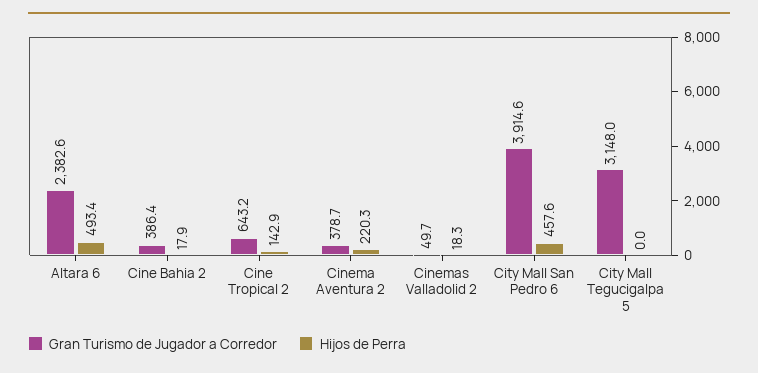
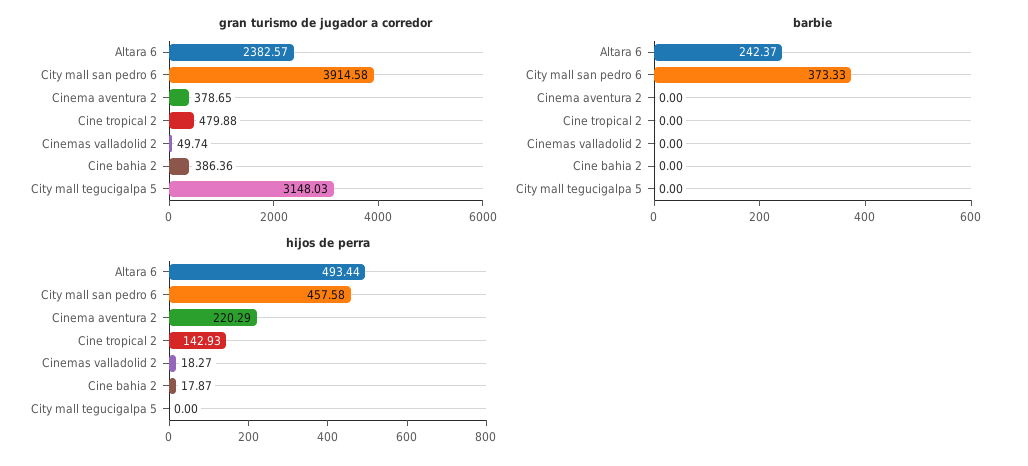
Gran Turismo de Jugador a Corredor, Cine Tropical 2: 643.2 -> 479.88
barbie, Altara 6: none -> 242.37
barbie, City Mall San Pedro 6: none -> 373.33
barbie, Cinema Aventura 2: none -> 0
barbie, Cine Tropical 2: none -> 0
barbie, Cinemas Valladolid 2: none -> 0
barbie, Cine Bahia 2: none -> 0
barbie, City Mall Tegucigalpa 5: none -> 0

